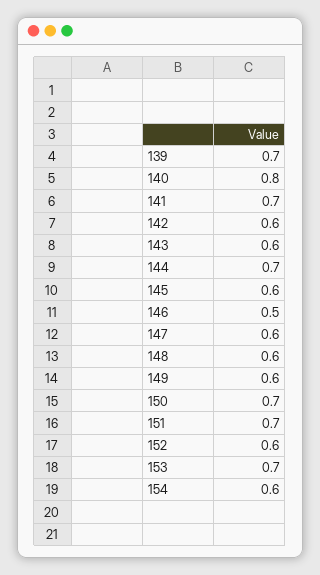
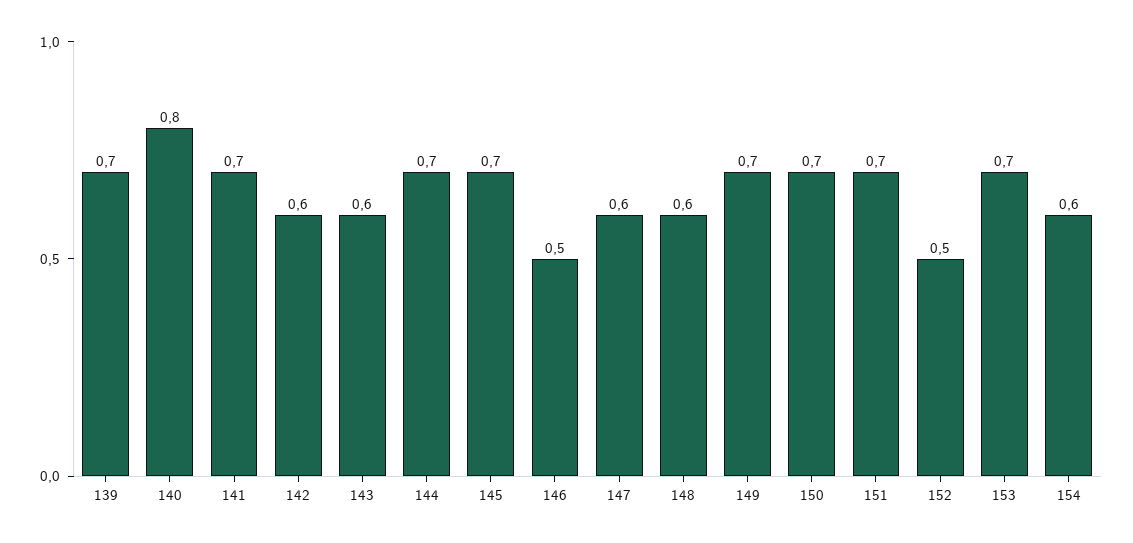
145: 0.6 -> 0.7
149: 0.6 -> 0.7
152: 0.6 -> 0.5

